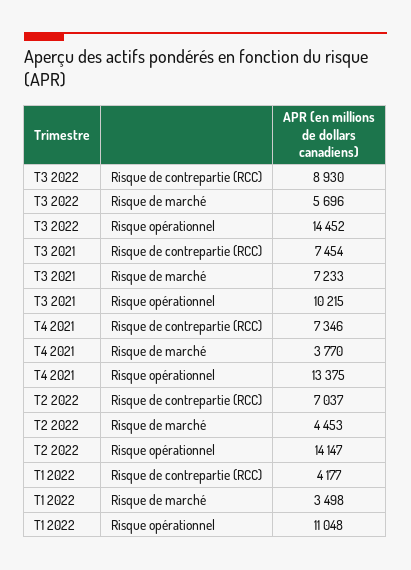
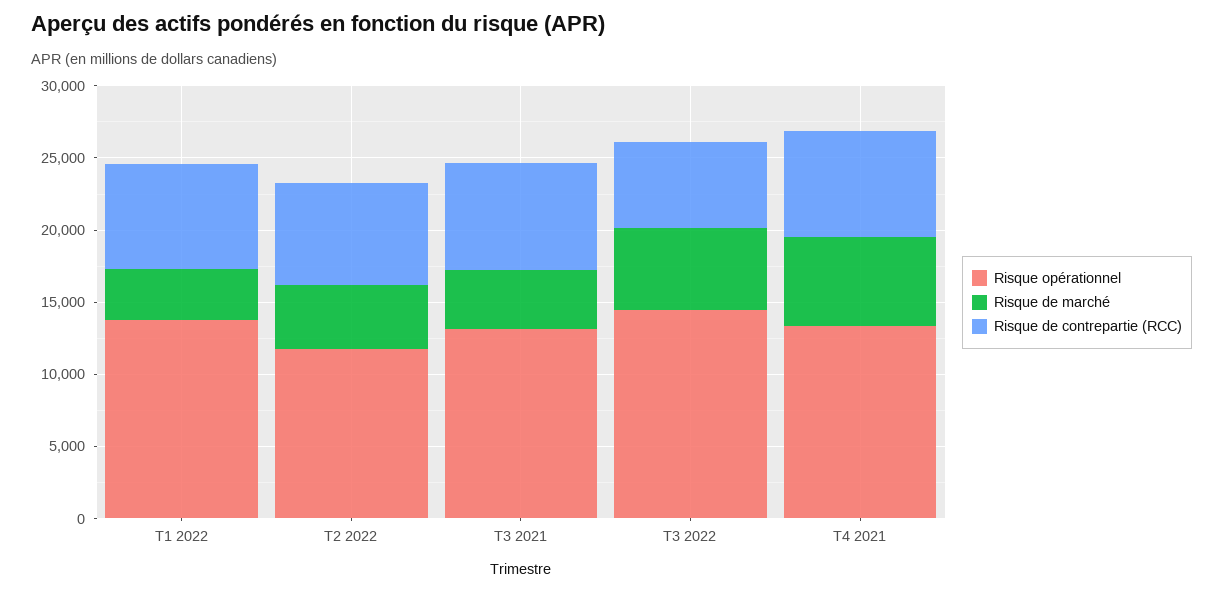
Risque de contrepartie (RCC), T3 2022: 8930 -> 6000
Risque de marché, T3 2021: 7233 -> 4000
Risque opérationnel, T3 2021: 10215 -> 13000
Risque de marché, T4 2021: 3770 -> 6000
Risque opérationnel, T2 2022: 14147 -> 12000
Risque de contrepartie (RCC), T1 2022: 4177 -> 7000
Risque opérationnel, T1 2022: 11048 -> 14000

